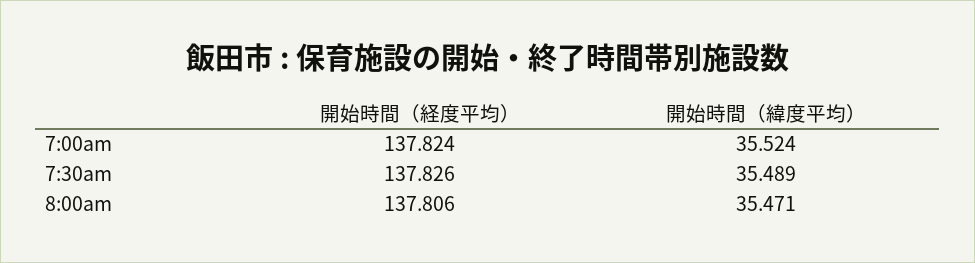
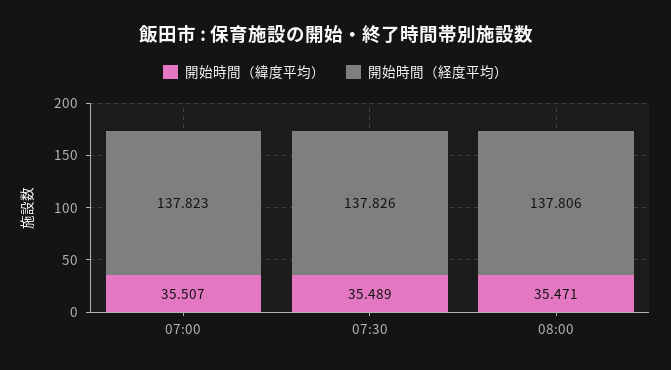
開始時間（経度平均）, 7:00am: 137.824 -> 137.823
開始時間（緯度平均）, 7:00am: 35.524 -> 35.507

